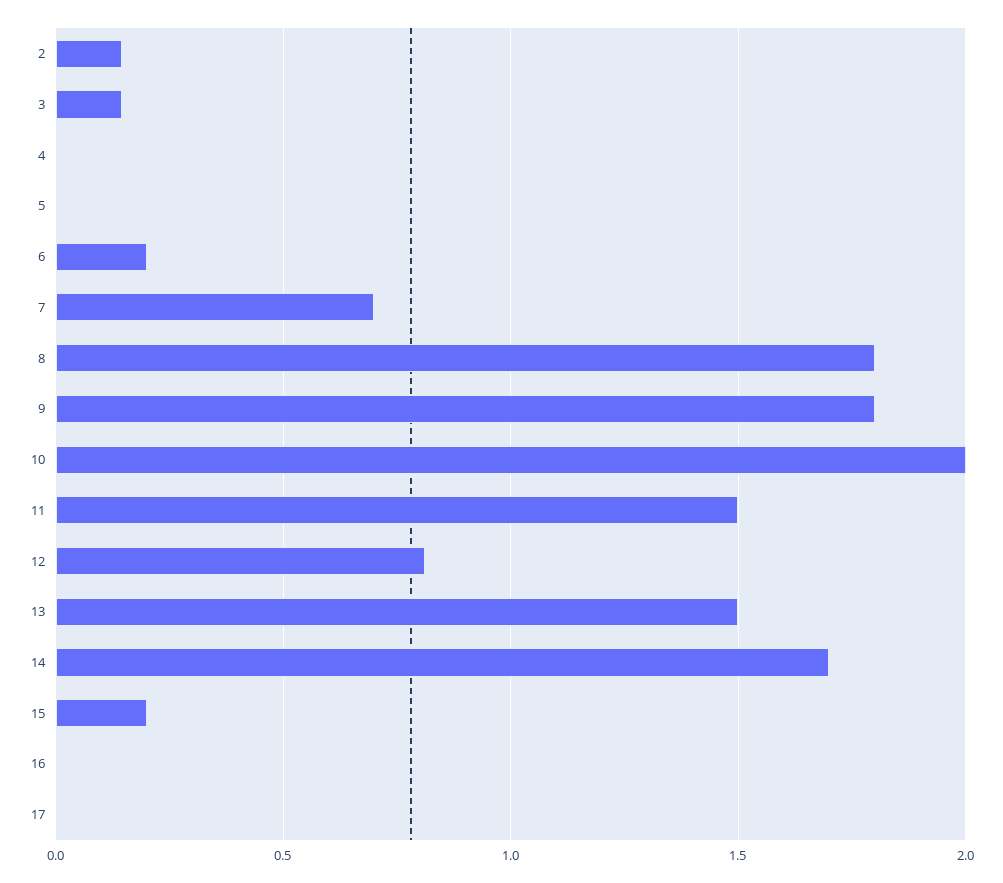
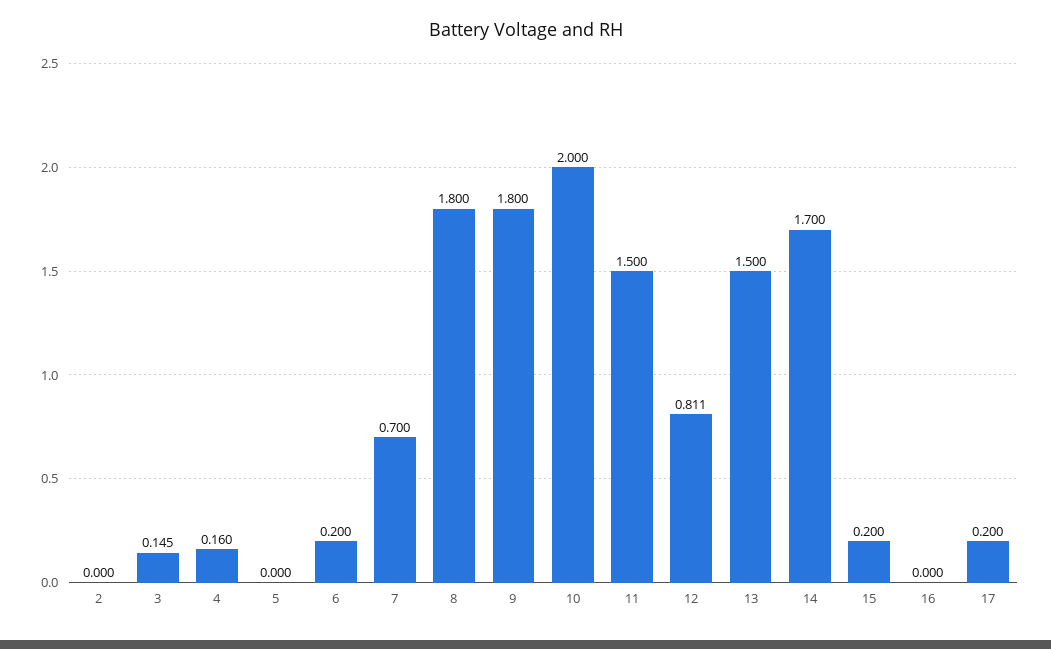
2: 0.15 -> 0
4: 0 -> 0.16
17: 0 -> 0.2

